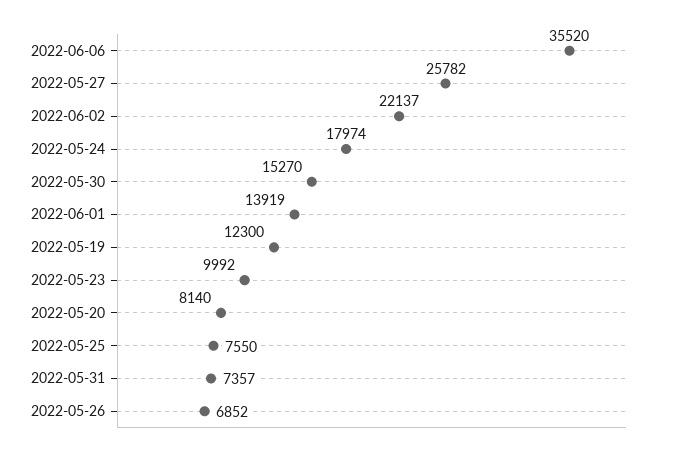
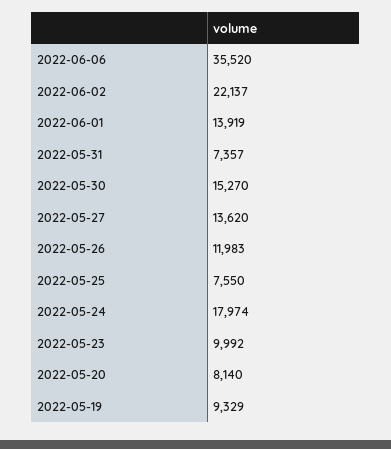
2022-05-27: 25782 -> 13620
2022-05-19: 12300 -> 9329
2022-05-26: 6852 -> 11983

